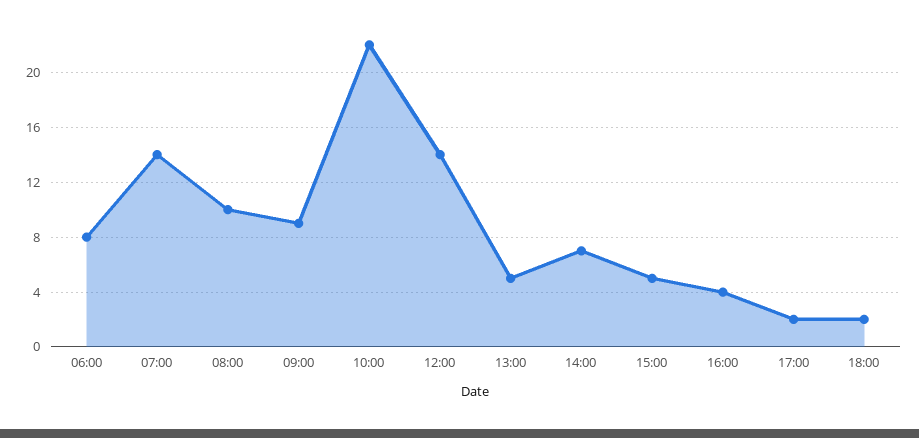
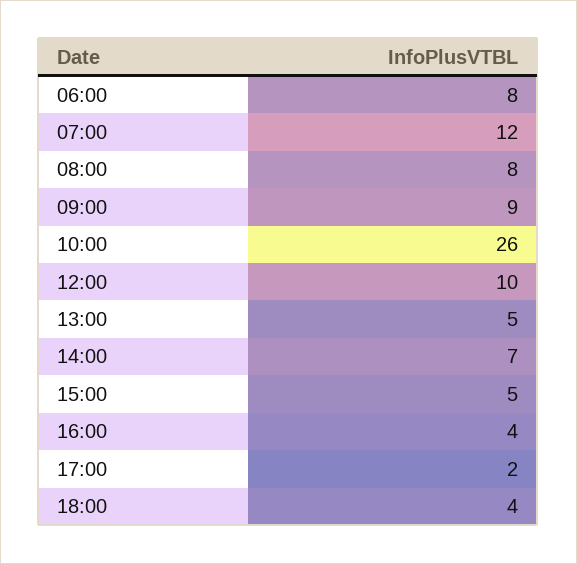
07:00: 14 -> 12
08:00: 10 -> 8
10:00: 22 -> 26
12:00: 14 -> 10
18:00: 2 -> 4

